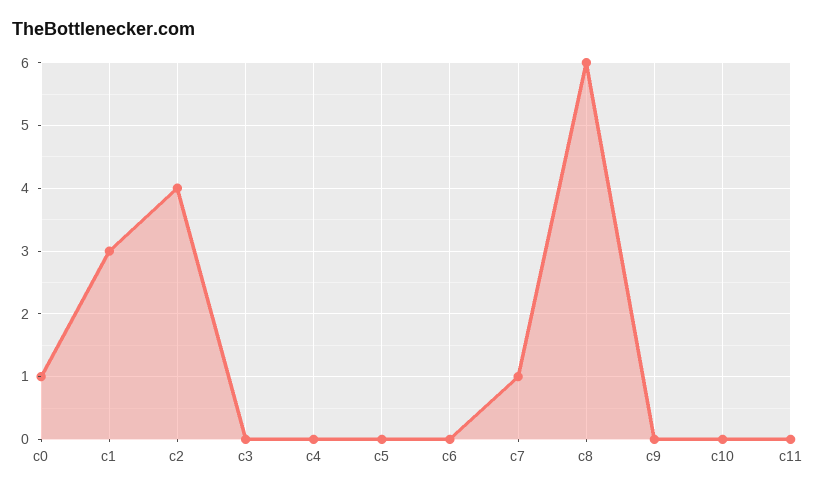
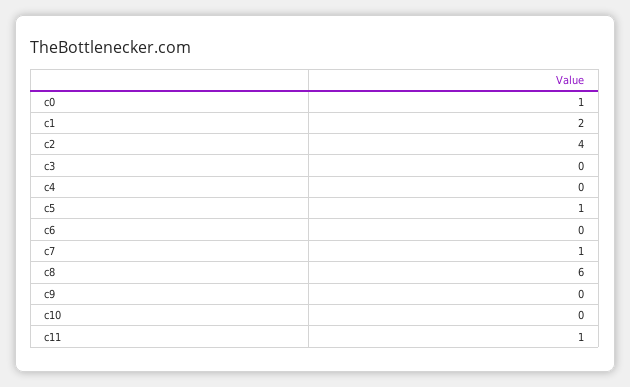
c1: 3 -> 2
c5: 0 -> 1
c11: 0 -> 1

